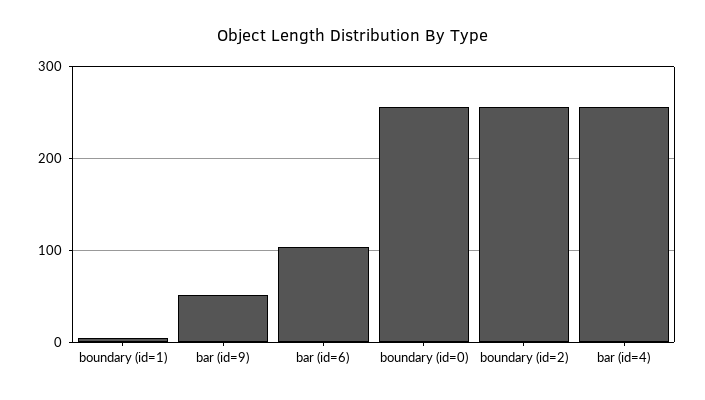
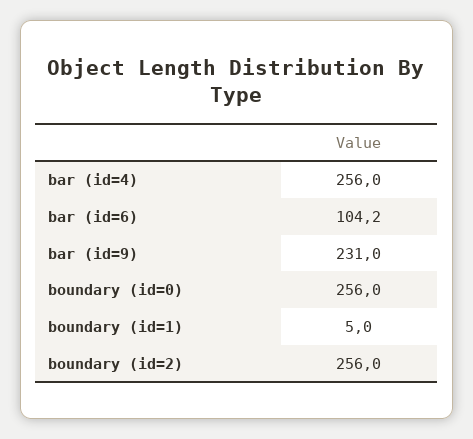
bar (id=9): 50 -> 231

